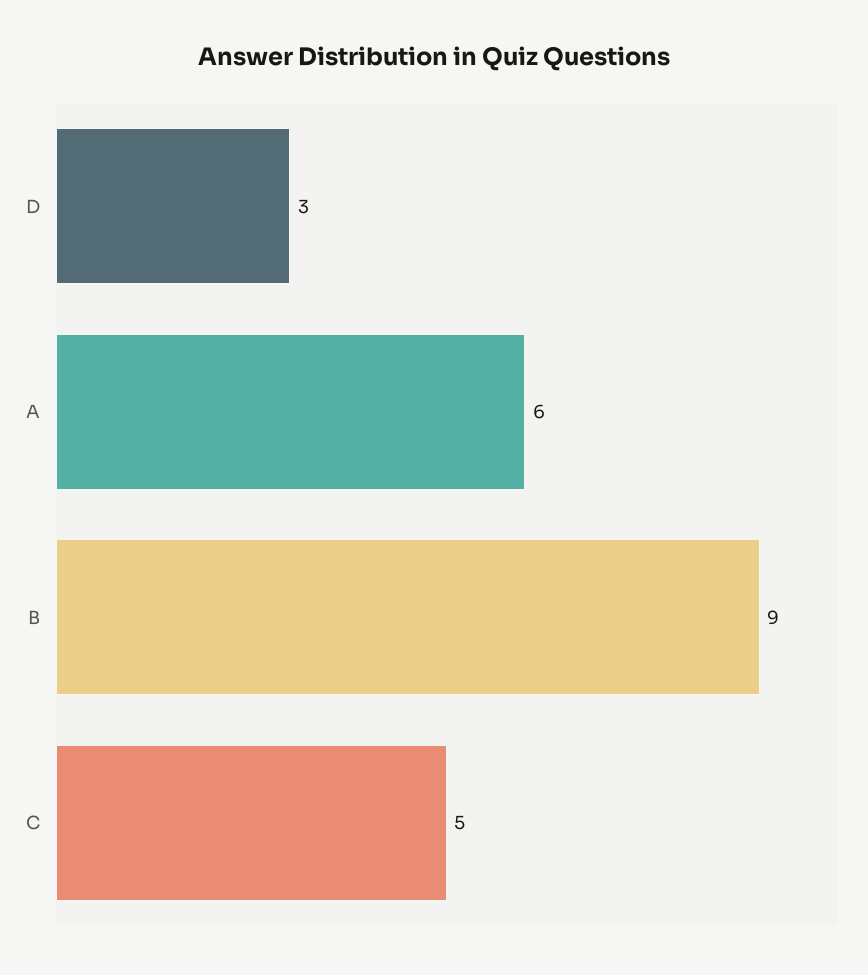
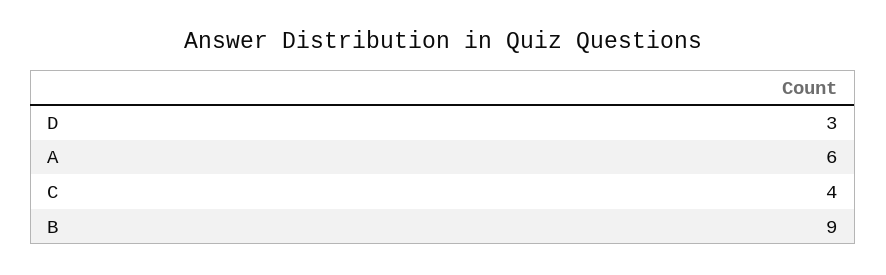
C: 5 -> 4

